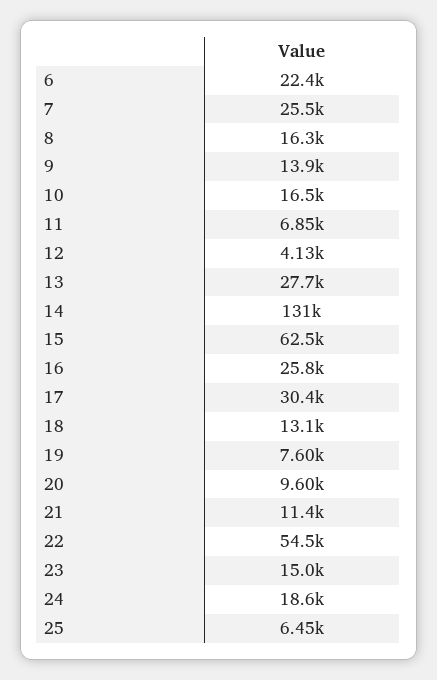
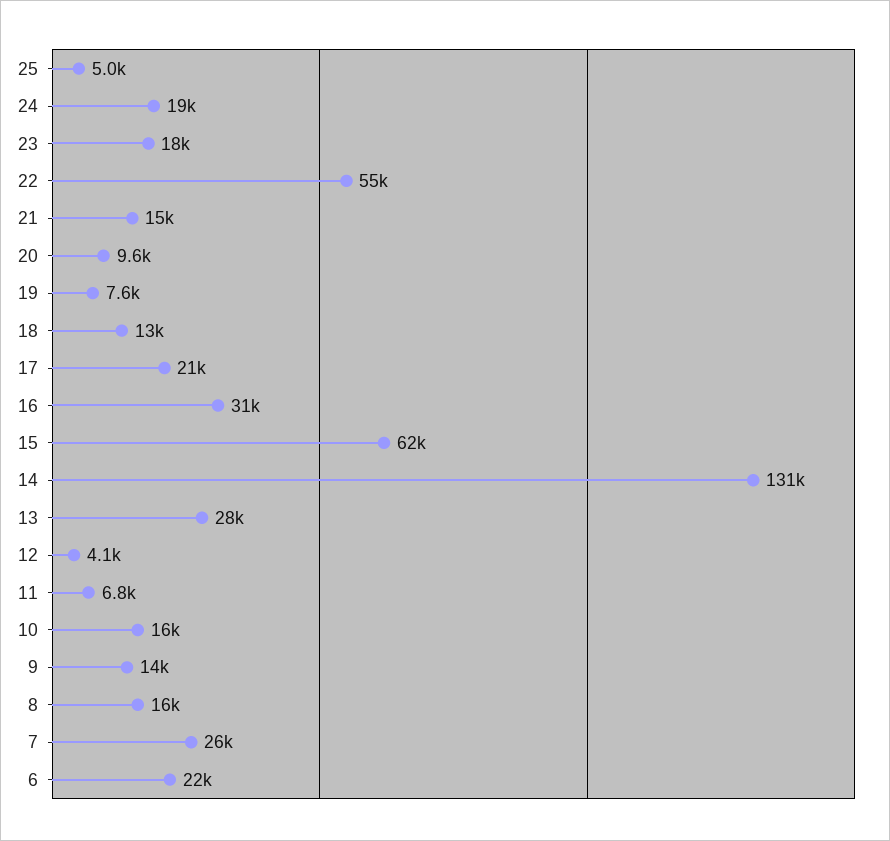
16: 25800 -> 31000
17: 30400 -> 21000
21: 11400 -> 15000
23: 15000 -> 18000
25: 6450 -> 5000

